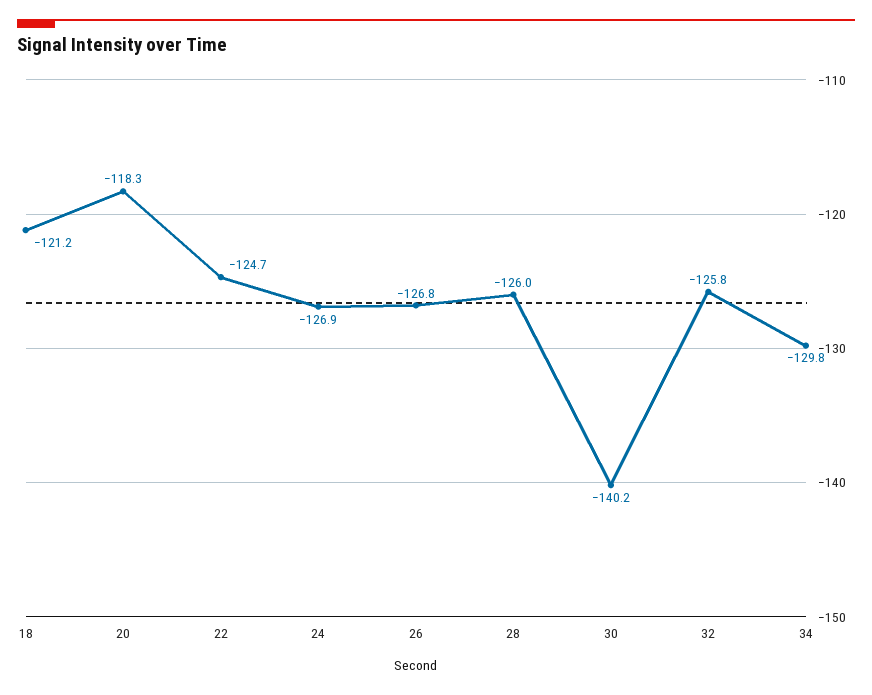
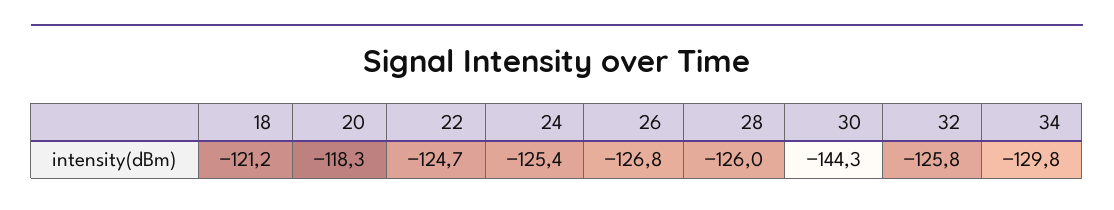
24: -126.9 -> -125.4
30: -140.2 -> -144.3

